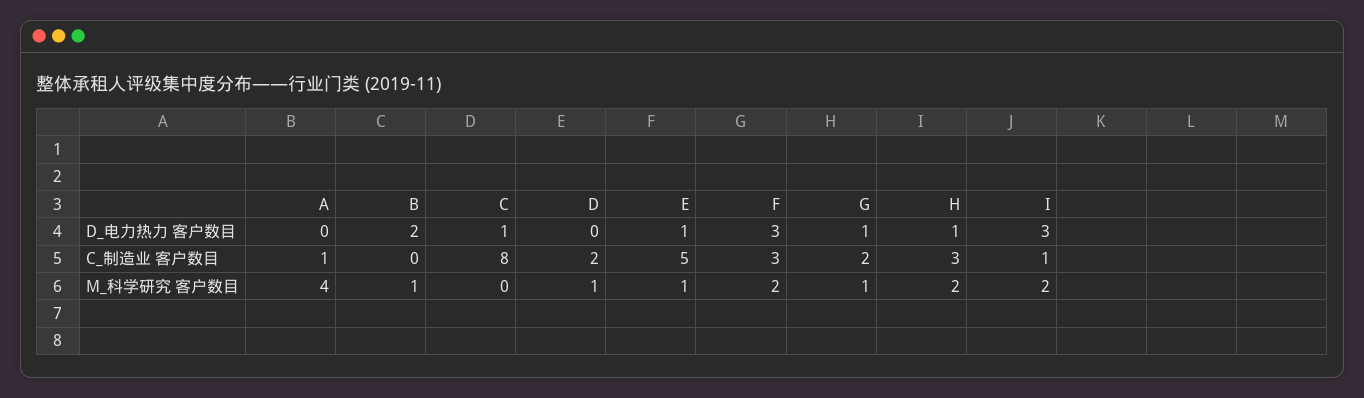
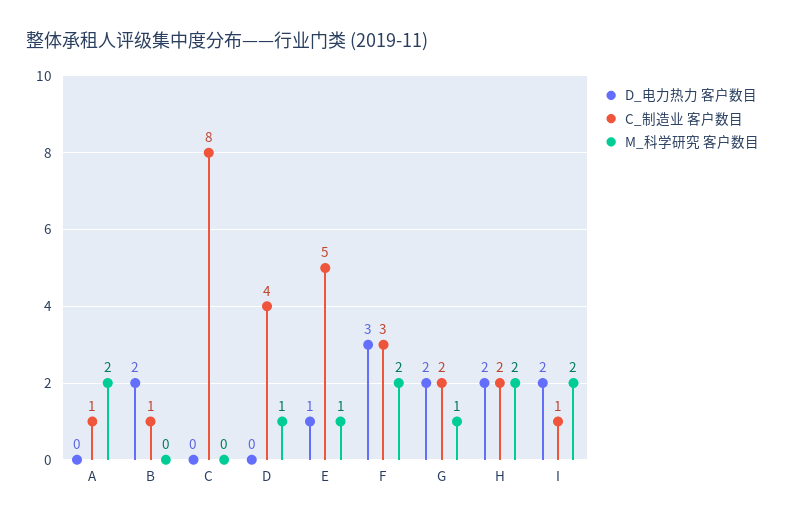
D_电力热力 客户数目, C: 1 -> 0
D_电力热力 客户数目, G: 1 -> 2
D_电力热力 客户数目, H: 1 -> 2
D_电力热力 客户数目, I: 3 -> 2
C_制造业 客户数目, B: 0 -> 1
C_制造业 客户数目, D: 2 -> 4
C_制造业 客户数目, H: 3 -> 2
M_科学研究 客户数目, A: 4 -> 2
M_科学研究 客户数目, B: 1 -> 0

